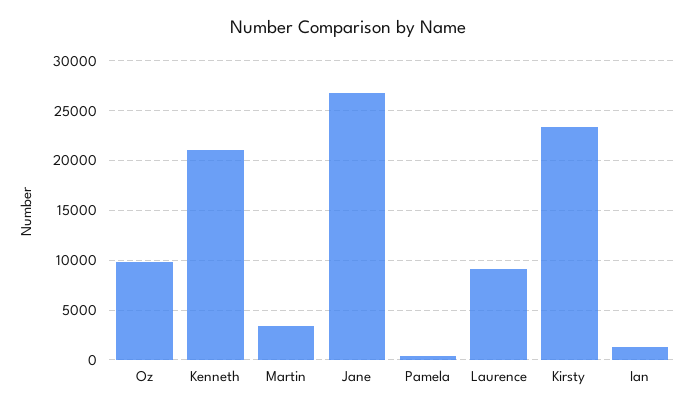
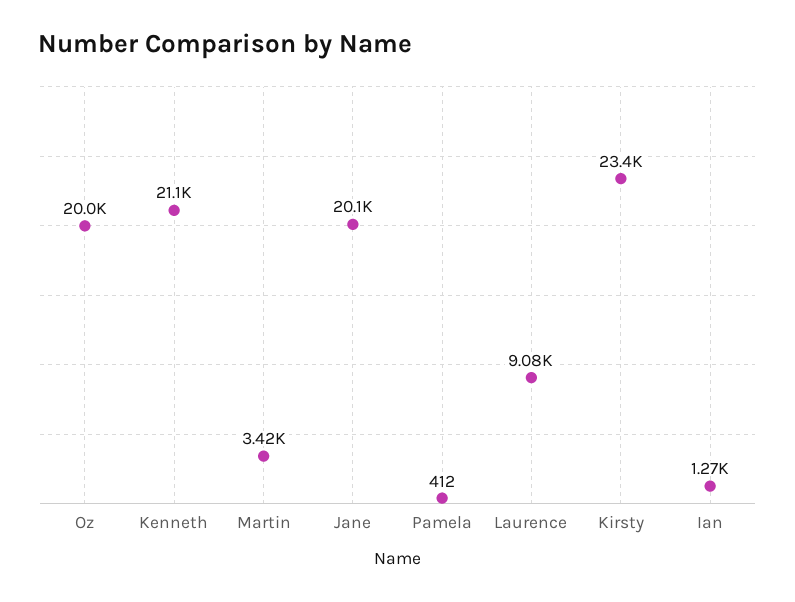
Oz: 10000 -> 20000
Jane: 27000 -> 20100

